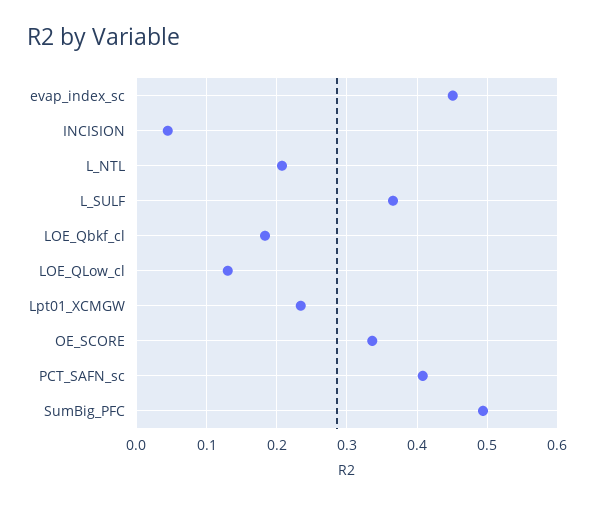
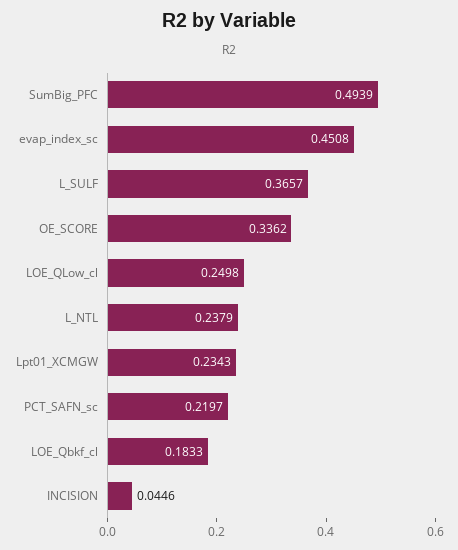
L_NTL: 0.21 -> 0.2379
LOE_QLow_cl: 0.13 -> 0.2498
PCT_SAFN_sc: 0.41 -> 0.2197

